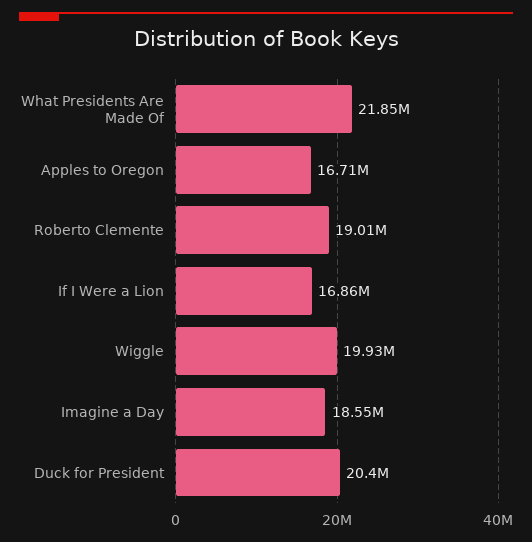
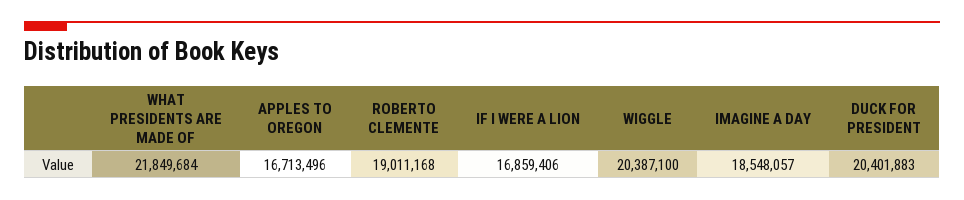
Wiggle: 19930000 -> 20387100

